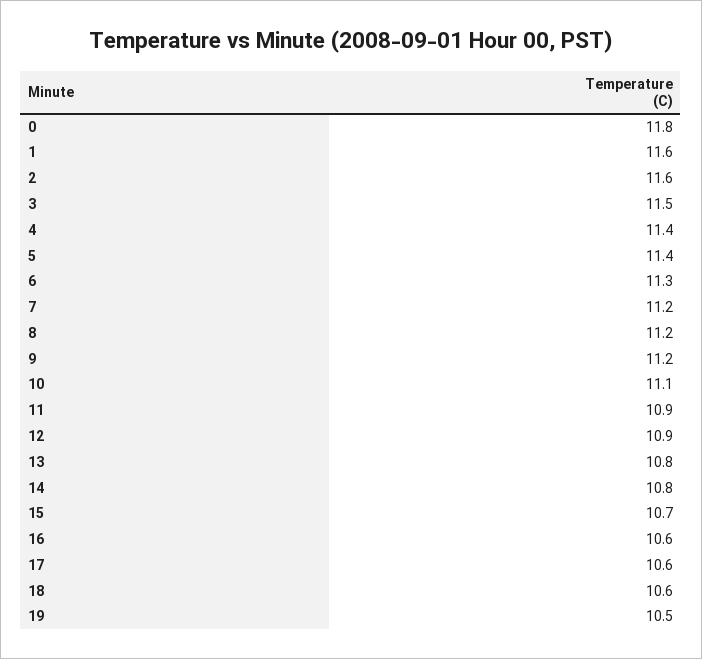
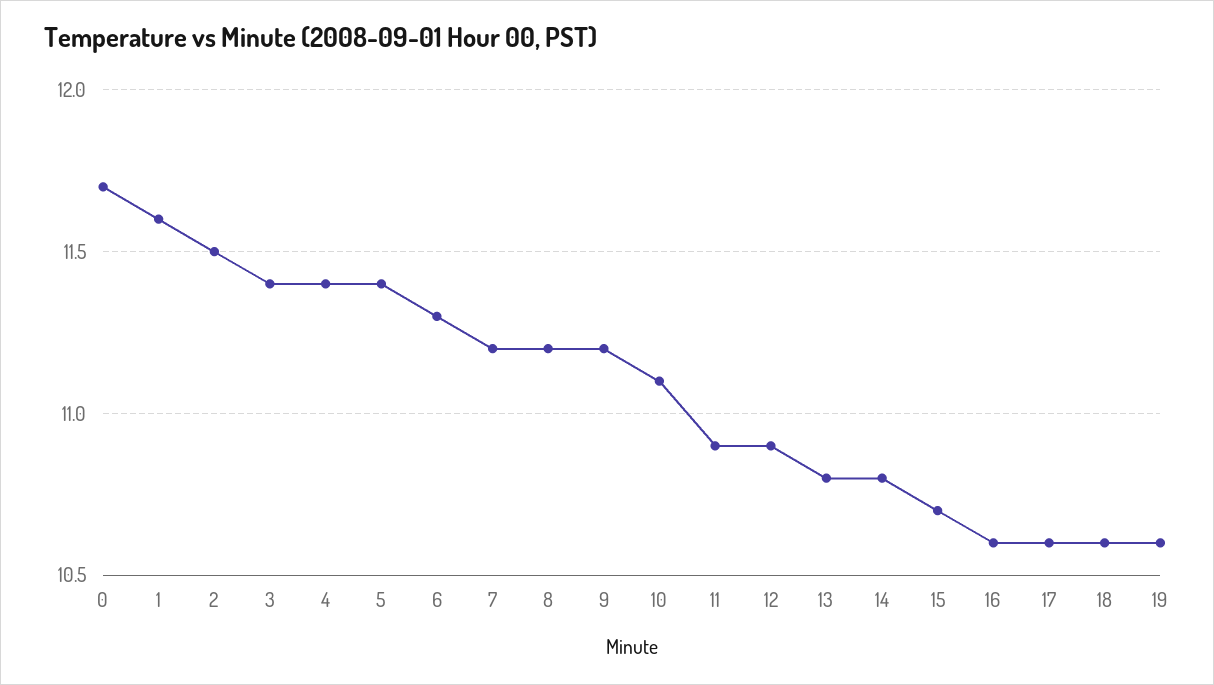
0: 11.8 -> 11.7
2: 11.6 -> 11.5
3: 11.5 -> 11.4
19: 10.5 -> 10.6

